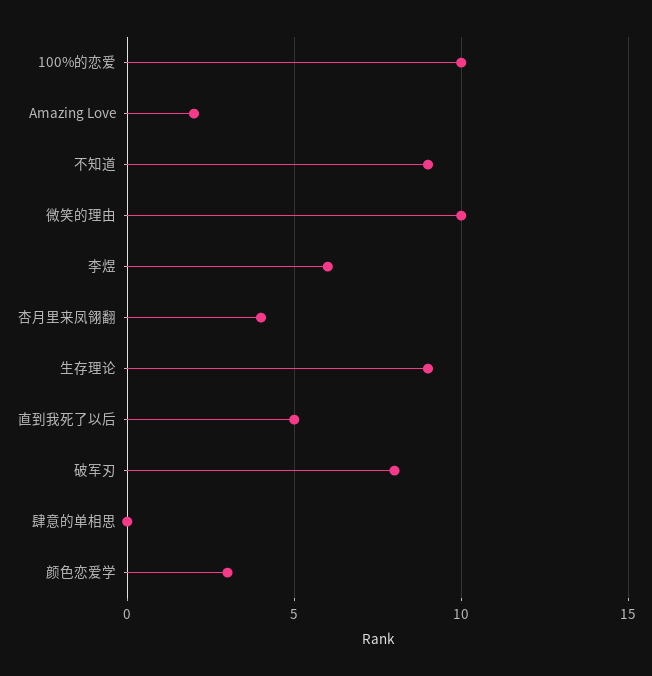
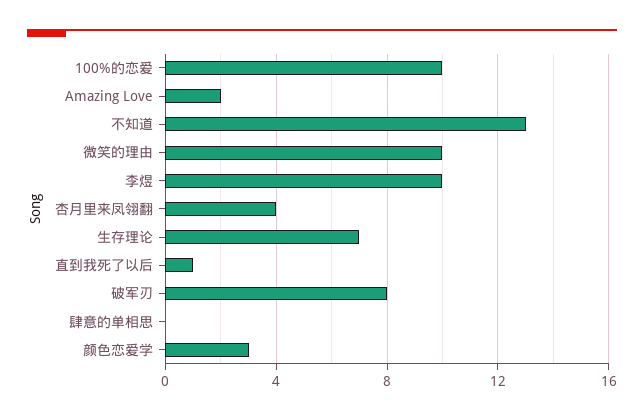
不知道: 9 -> 13
李煜: 6 -> 10
生存理论: 9 -> 7
直到我死了以后: 5 -> 1

